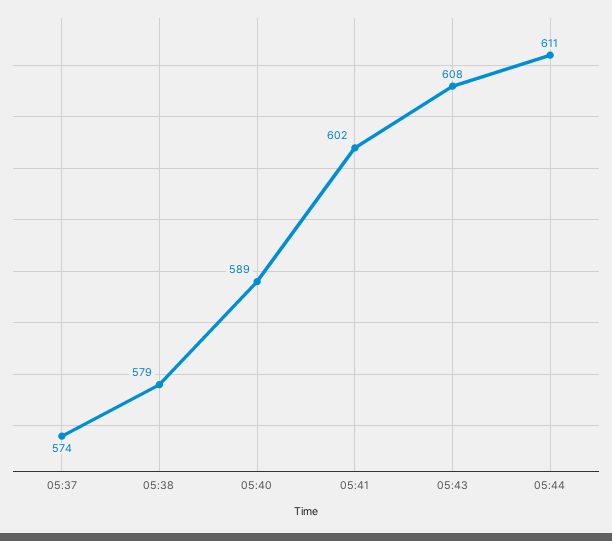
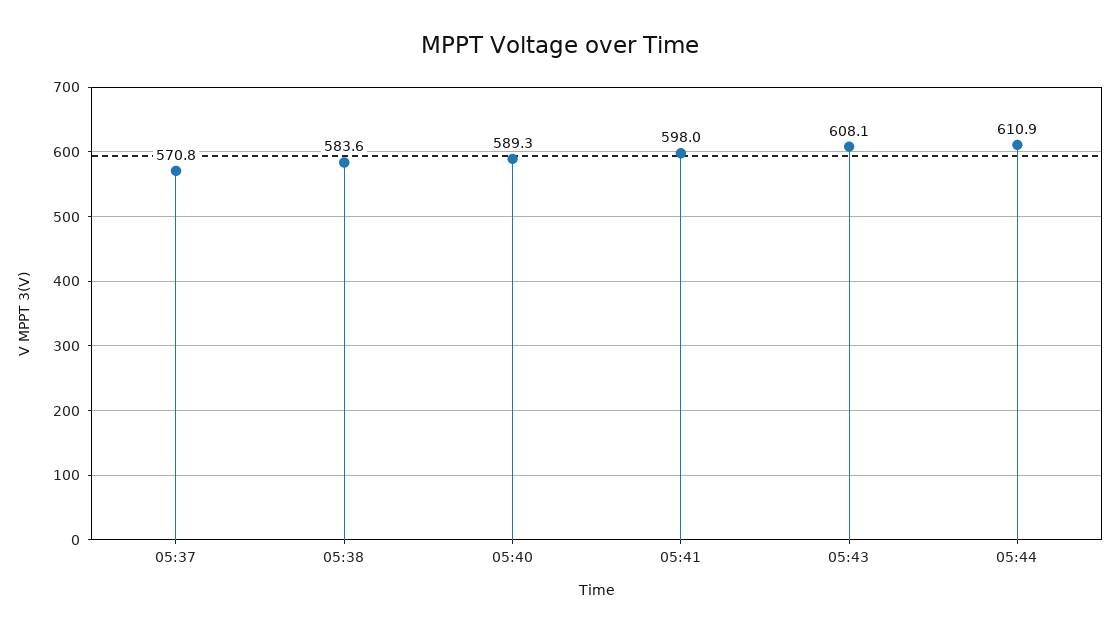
05:37: 574 -> 570.8
05:38: 579 -> 583.6
05:41: 602 -> 598

